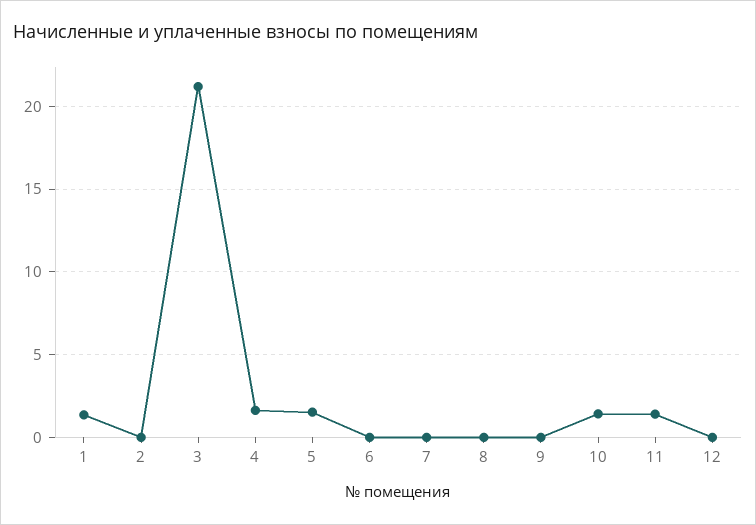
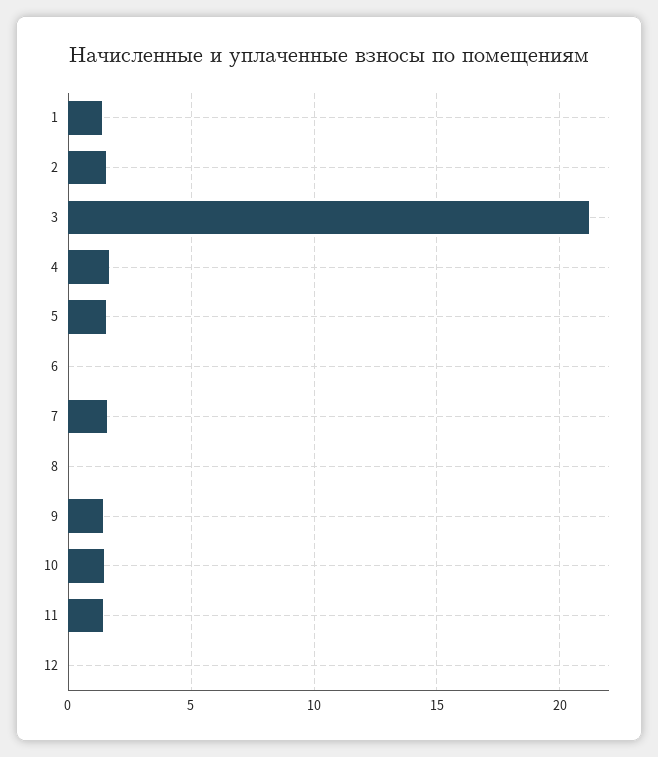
2: 0 -> 1.5
7: 0 -> 1.5
9: 0 -> 1.5

